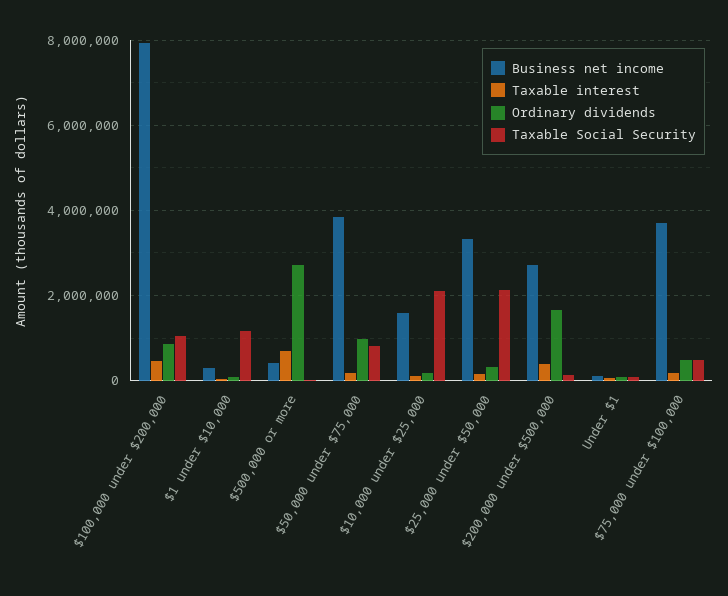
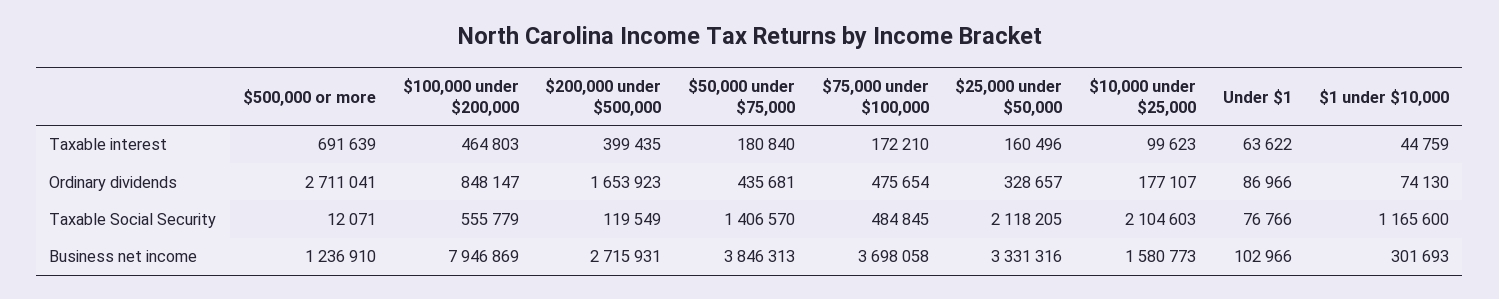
Taxable Social Security, $100,000 under $200,000: 1000000 -> 555779
Business net income, $500,000 or more: 400000 -> 1236910
Ordinary dividends, $50,000 under $75,000: 1000000 -> 435681
Taxable Social Security, $50,000 under $75,000: 800000 -> 1406570

